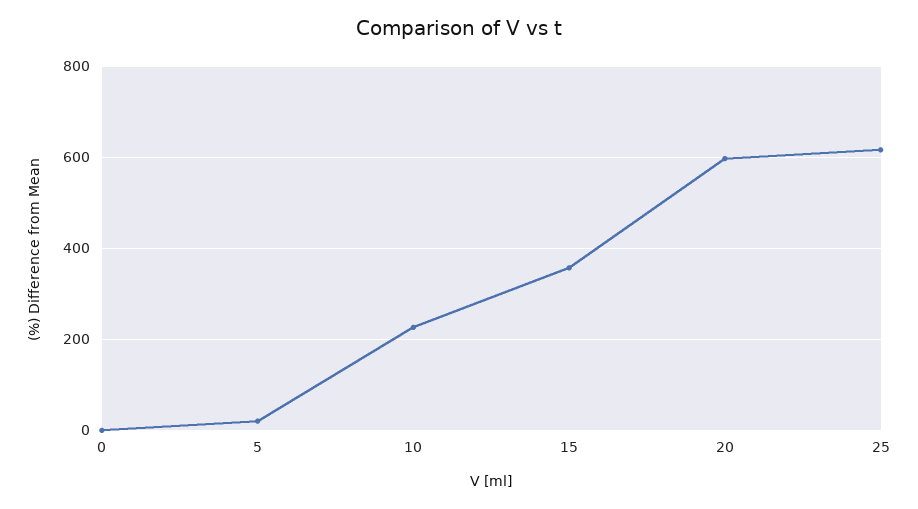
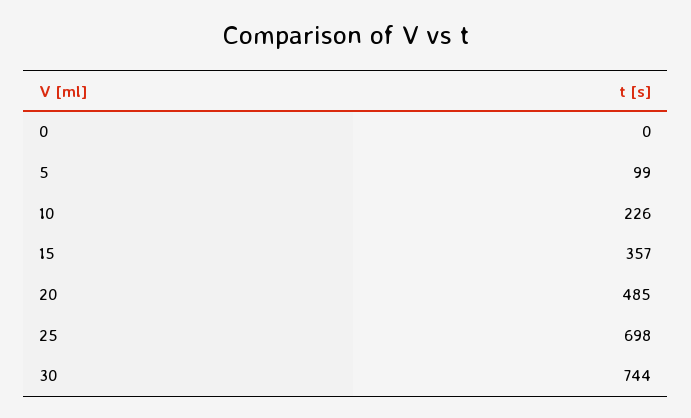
5: 20 -> 99
20: 600 -> 485
25: 620 -> 698
30: none -> 744

